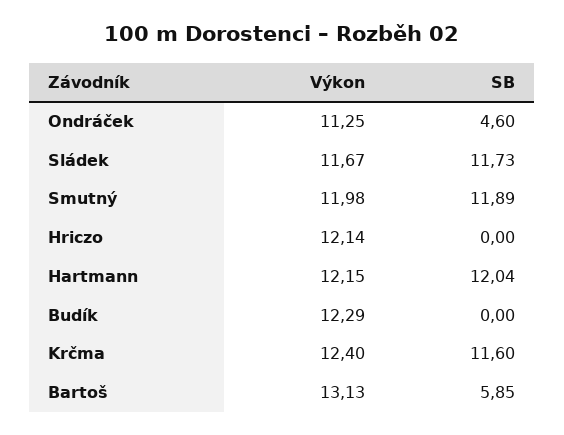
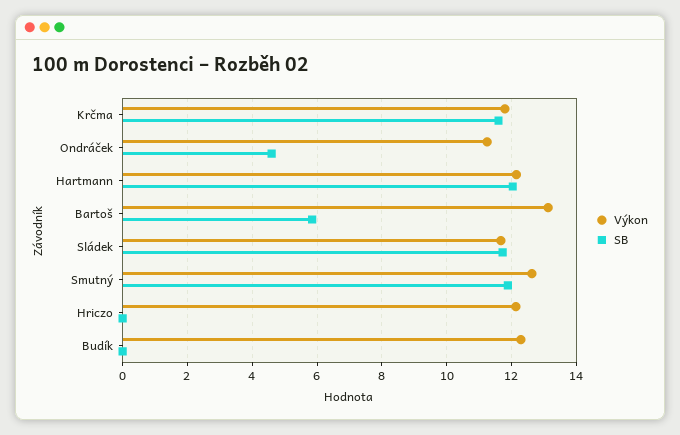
Výkon, Smutný: 11.98 -> 12.6
Výkon, Krčma: 12.4 -> 11.8

